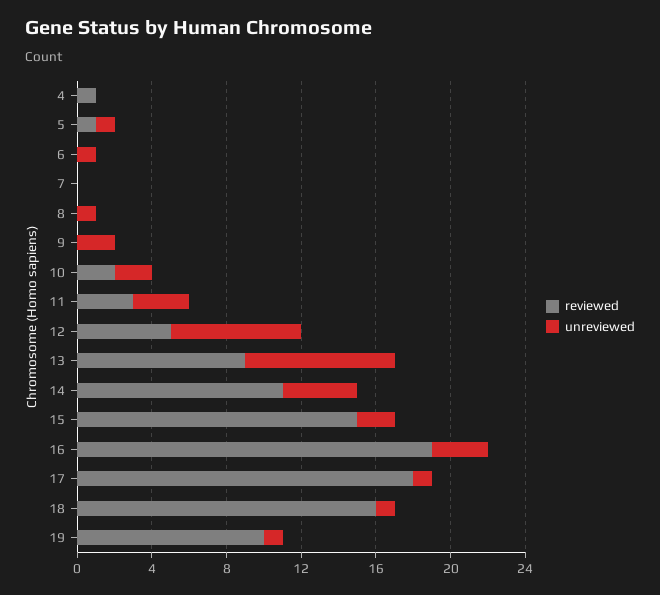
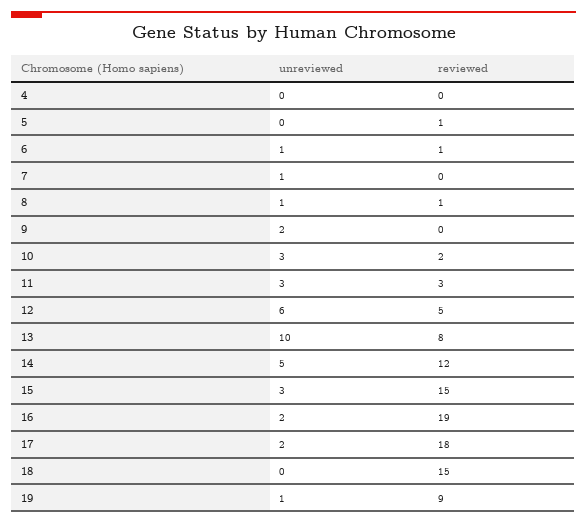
reviewed, 4: 1 -> 0
unreviewed, 5: 1 -> 0
reviewed, 6: 0 -> 1
unreviewed, 7: 0 -> 1
reviewed, 8: 0 -> 1
unreviewed, 10: 2 -> 3
unreviewed, 12: 7 -> 6
reviewed, 13: 9 -> 8
unreviewed, 13: 8 -> 10
reviewed, 14: 11 -> 12
unreviewed, 14: 4 -> 5
unreviewed, 15: 2 -> 3
unreviewed, 16: 3 -> 2
unreviewed, 17: 1 -> 2
reviewed, 18: 16 -> 15
unreviewed, 18: 1 -> 0
reviewed, 19: 10 -> 9

